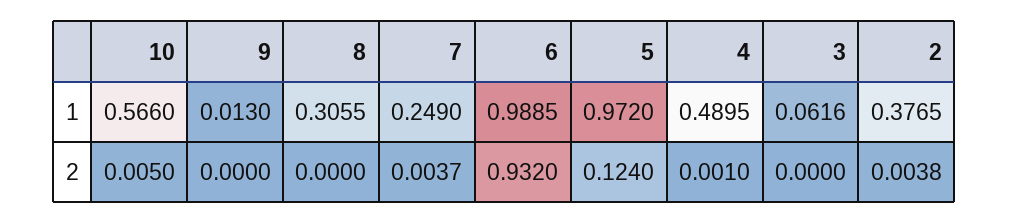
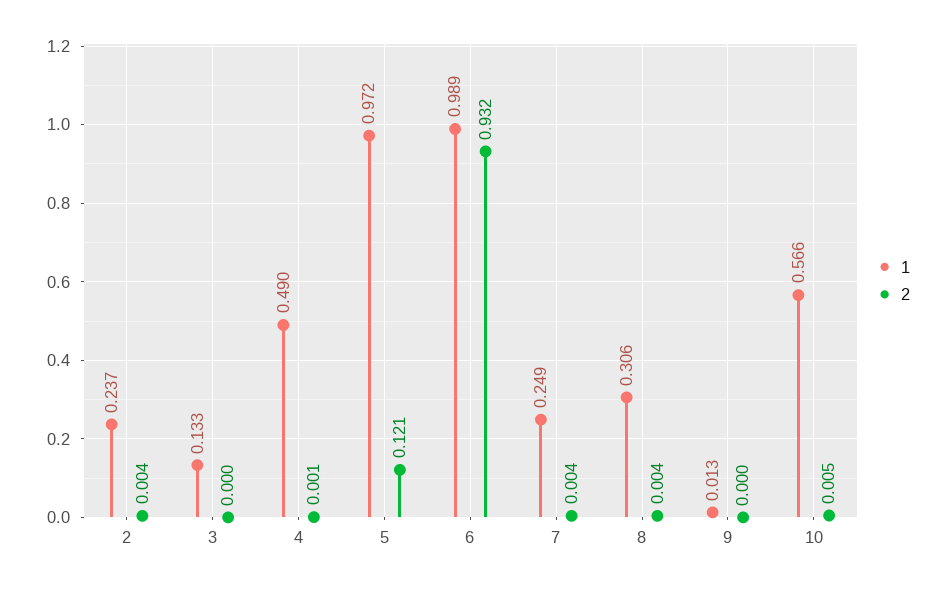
1, 3: 0.0616 -> 0.133
1, 2: 0.3765 -> 0.237
2, 8: 0 -> 0.004
2, 5: 0.124 -> 0.121

